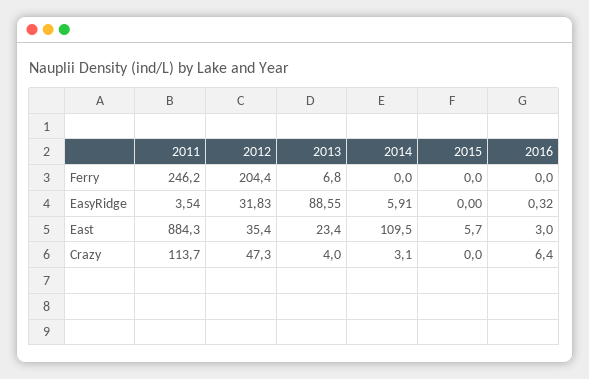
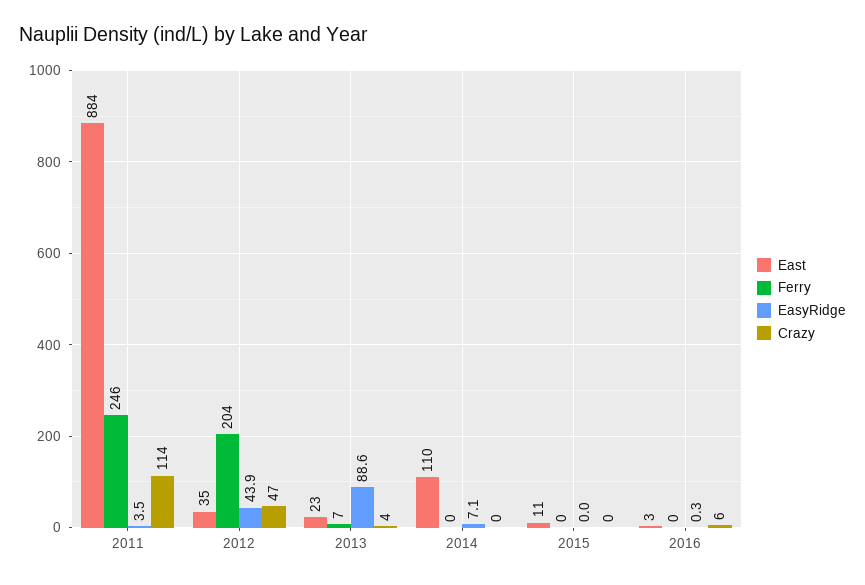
EasyRidge, 2012: 31.83 -> 43.9
EasyRidge, 2014: 5.91 -> 7.1
East, 2015: 5.7 -> 11
Crazy, 2014: 3.1 -> 0

